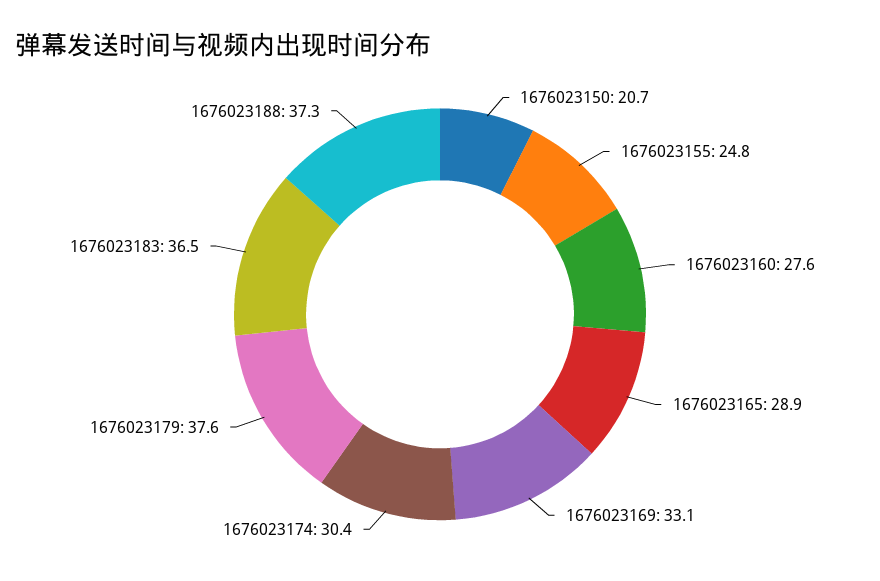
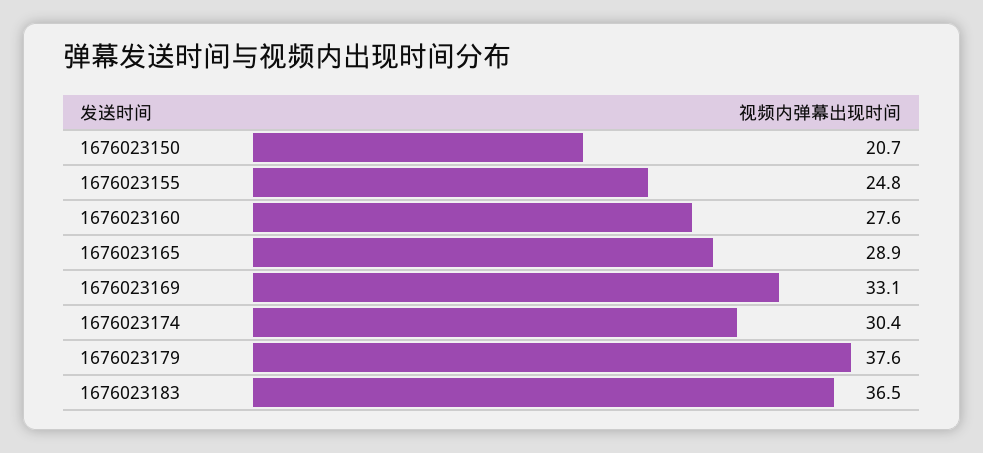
1676023188: 37.3 -> none

